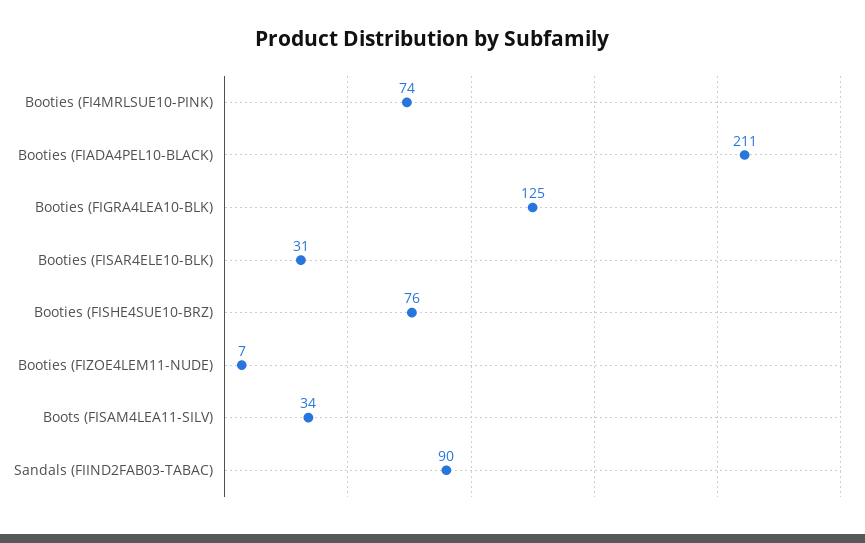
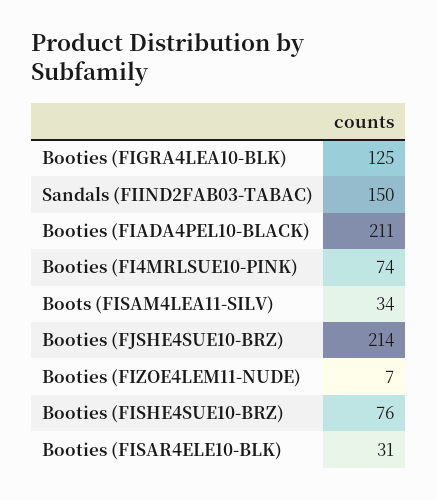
Sandals (FIIND2FAB03-TABAC): 90 -> 150
Booties (FJSHE4SUE10-BRZ): none -> 214

